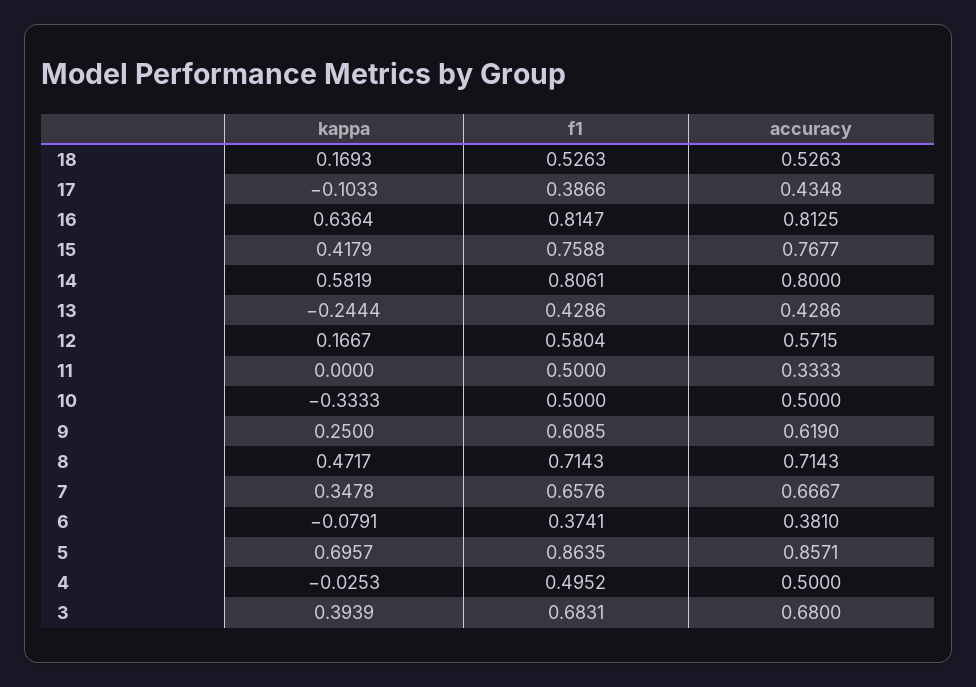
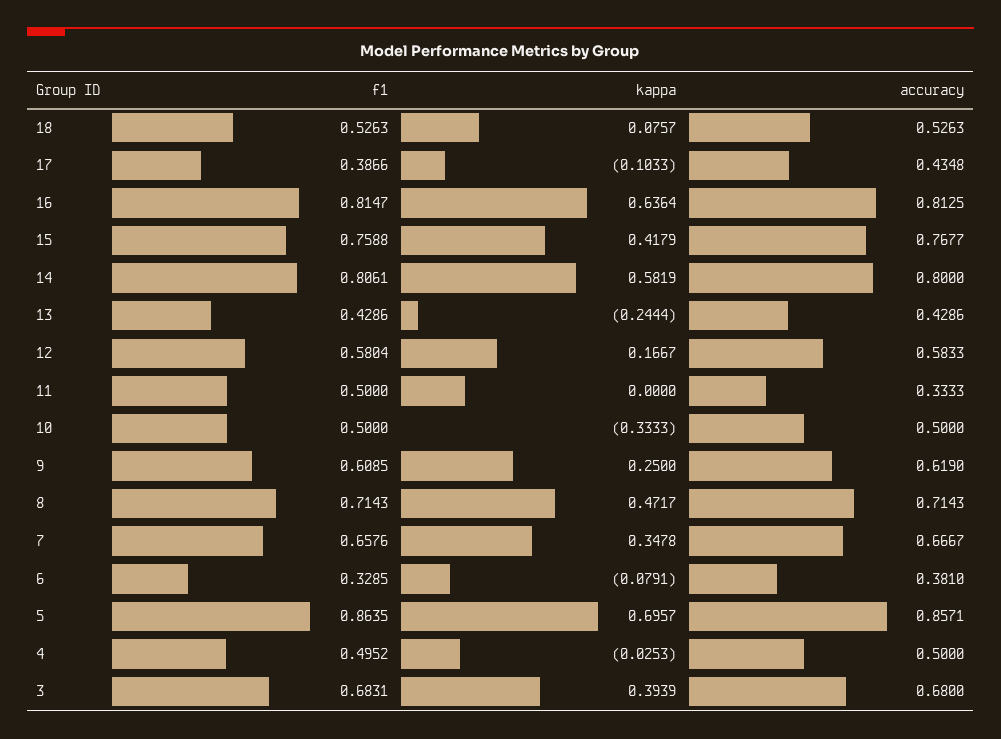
kappa, 18: 0.1693 -> 0.0757
accuracy, 12: 0.5715 -> 0.5833
f1, 6: 0.3741 -> 0.3285

